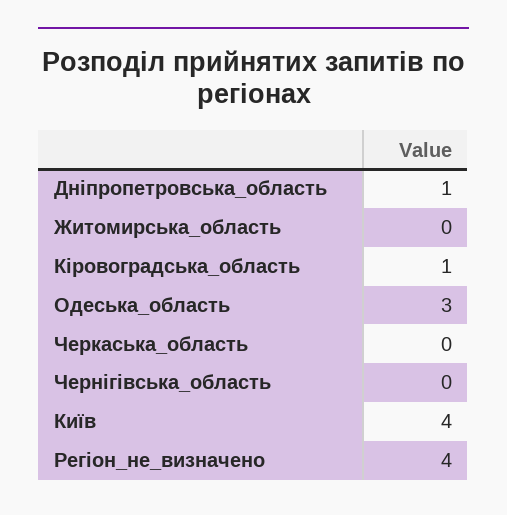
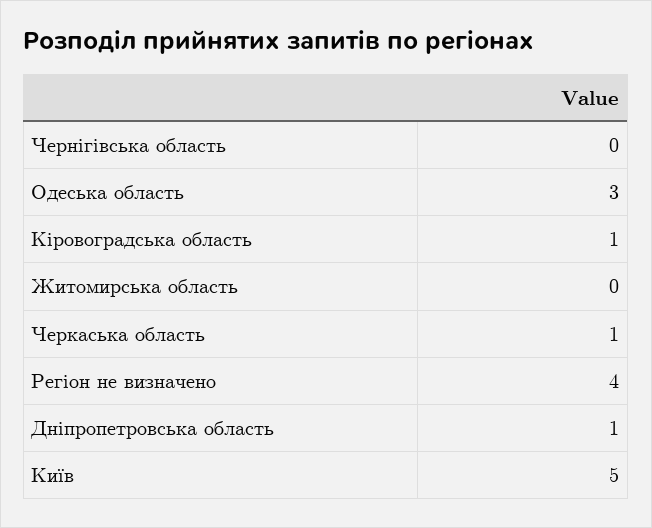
Черкаська_область: 0 -> 1
Київ: 4 -> 5

